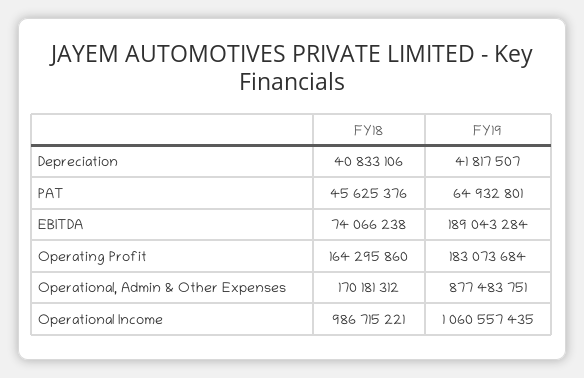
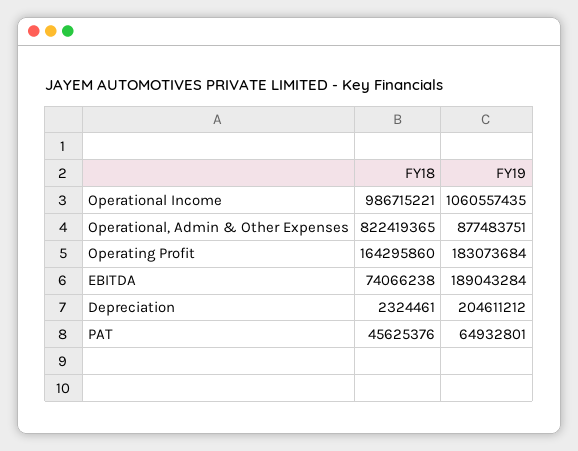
FY18, Depreciation: 40833106 -> 2324461
FY19, Depreciation: 41817507 -> 204611212
FY18, Operational, Admin & Other Expenses: 170181312 -> 822419365

